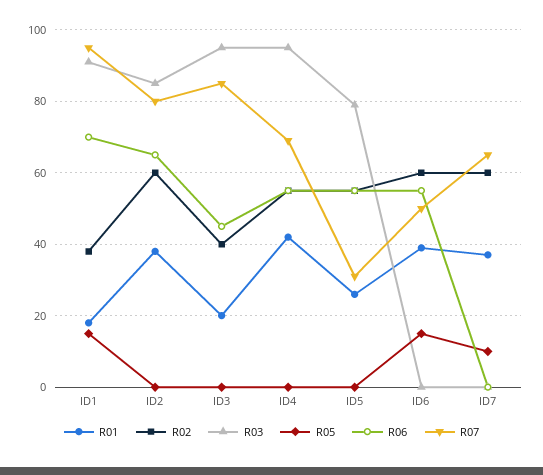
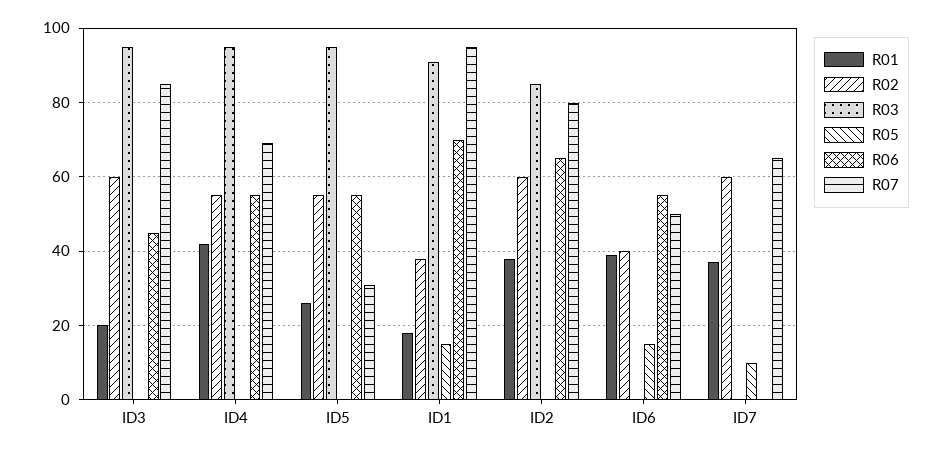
R02, ID3: 40 -> 60
R03, ID5: 80 -> 95
R02, ID6: 60 -> 40

